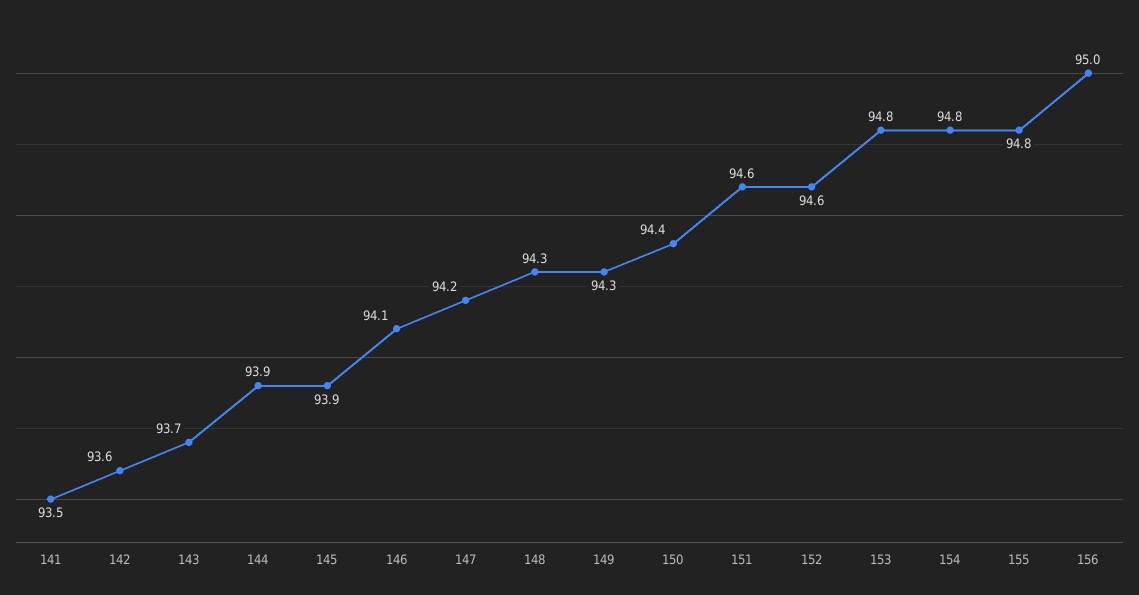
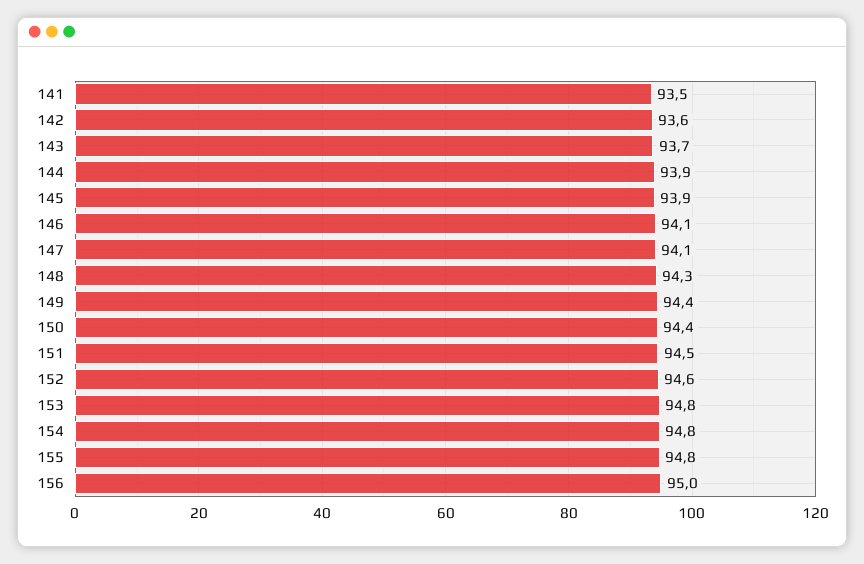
147: 94.2 -> 94.1
149: 94.3 -> 94.4
151: 94.6 -> 94.5

